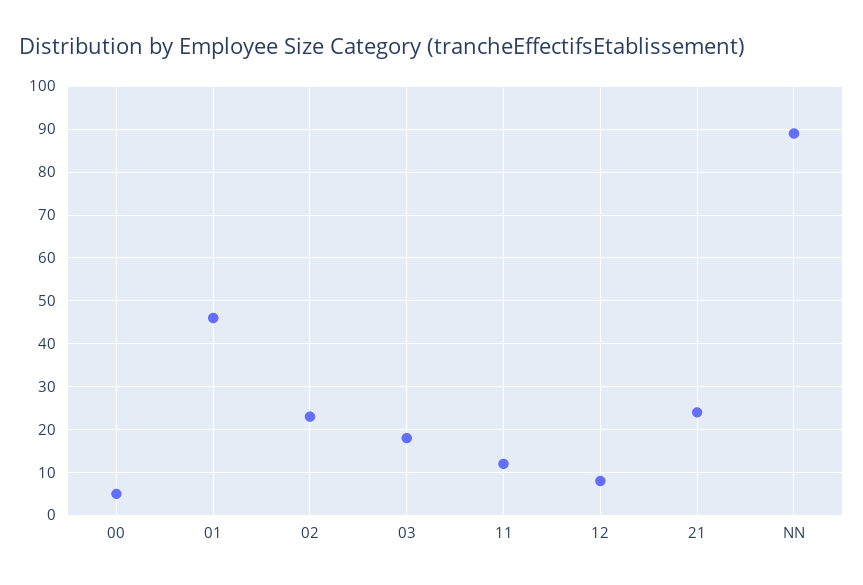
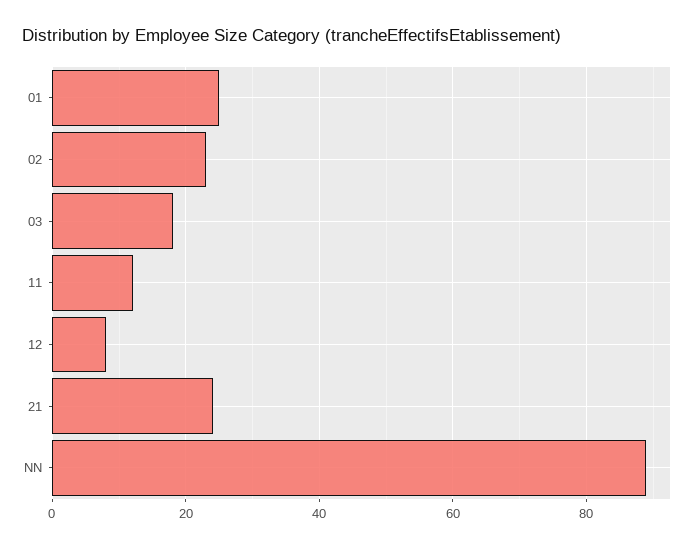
00: 5 -> none
01: 45 -> 25

